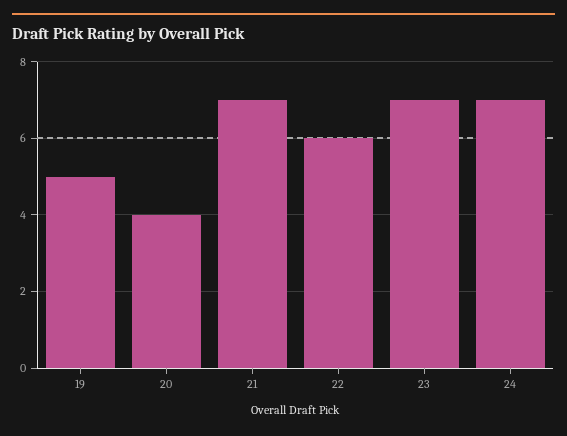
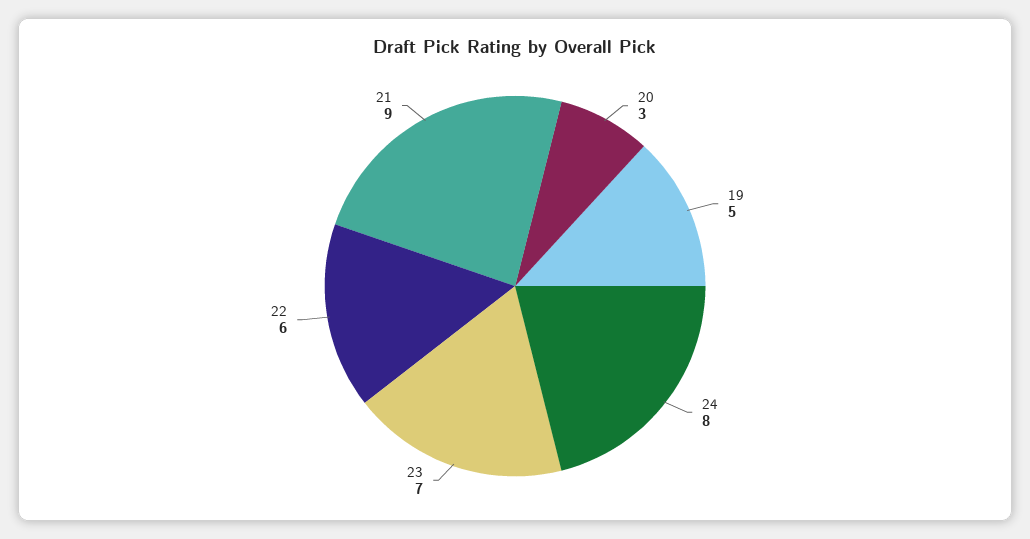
20: 4 -> 3
21: 7 -> 9
24: 7 -> 8

